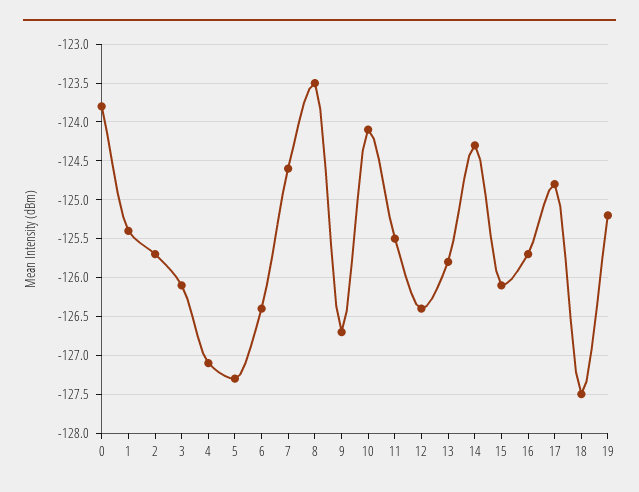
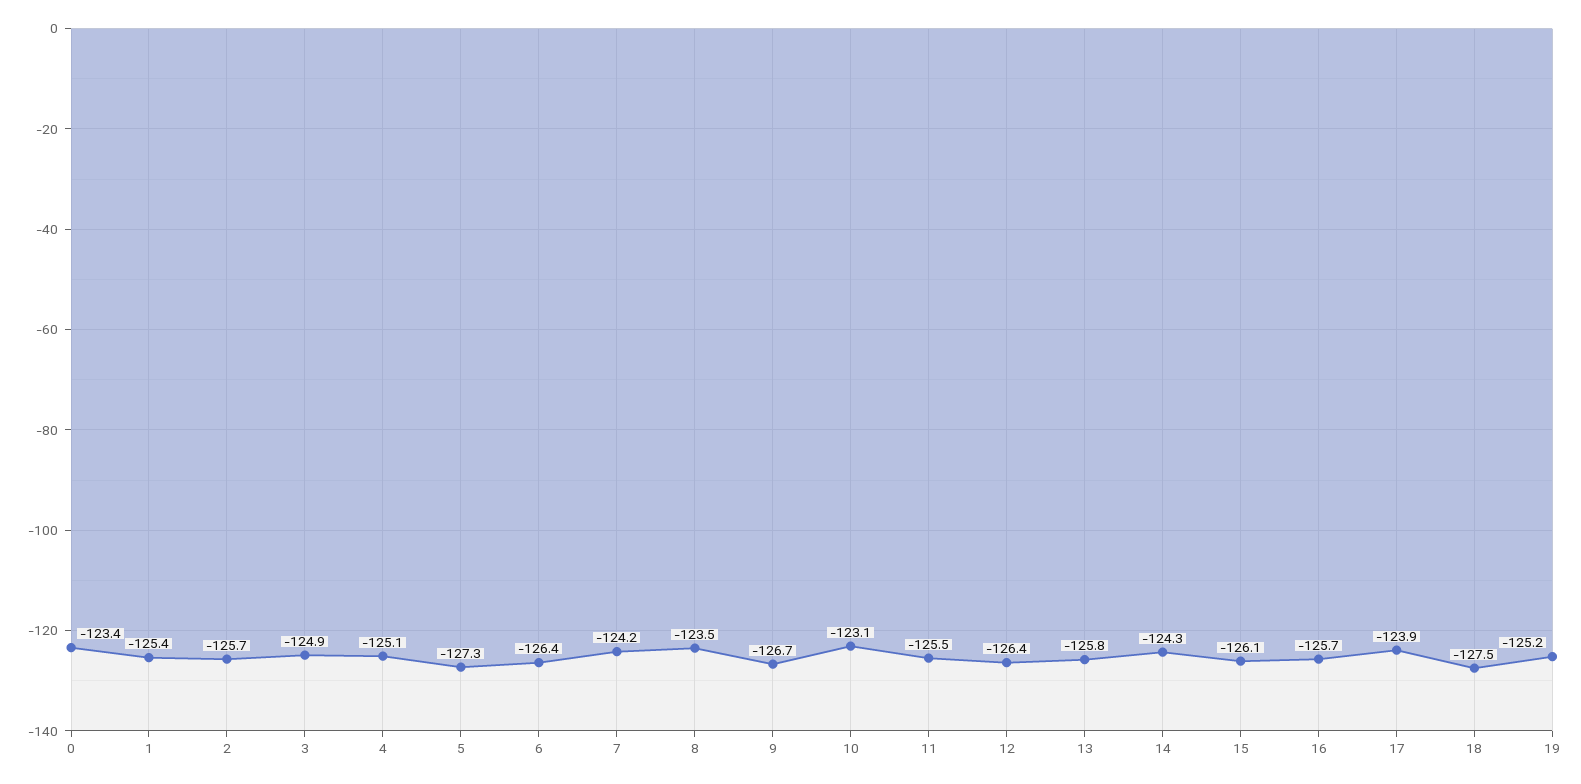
0: -123.8 -> -123.4
3: -126.1 -> -124.9
4: -127.1 -> -125.1
7: -124.6 -> -124.2
10: -124.1 -> -123.1
17: -124.8 -> -123.9

